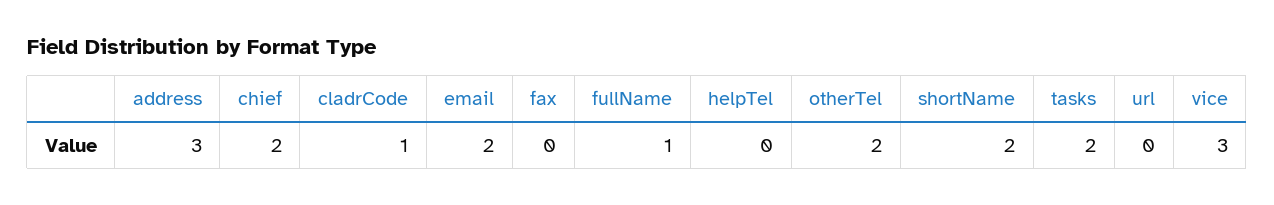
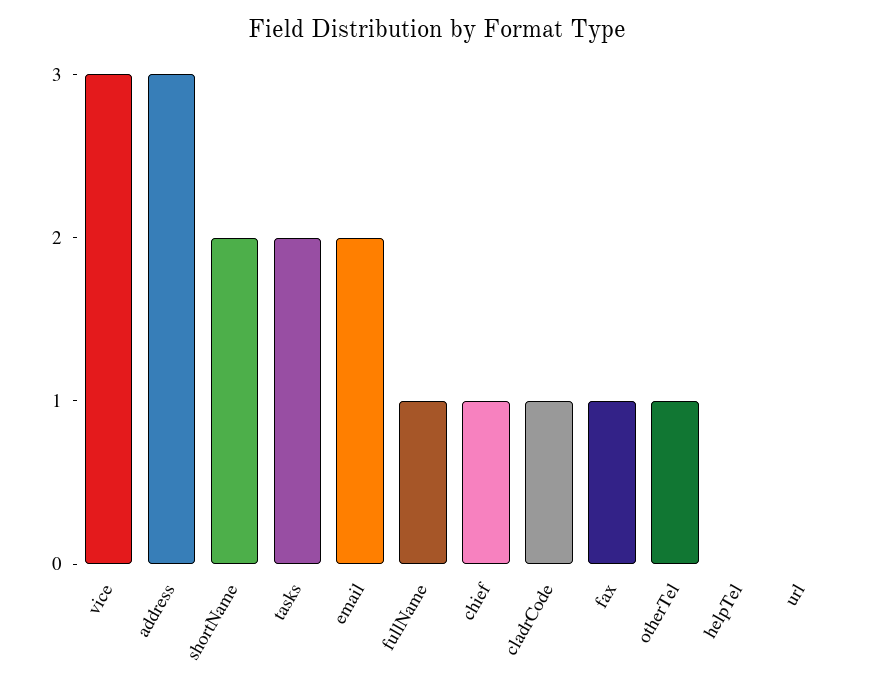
chief: 2 -> 1
fax: 0 -> 1
otherTel: 2 -> 1

